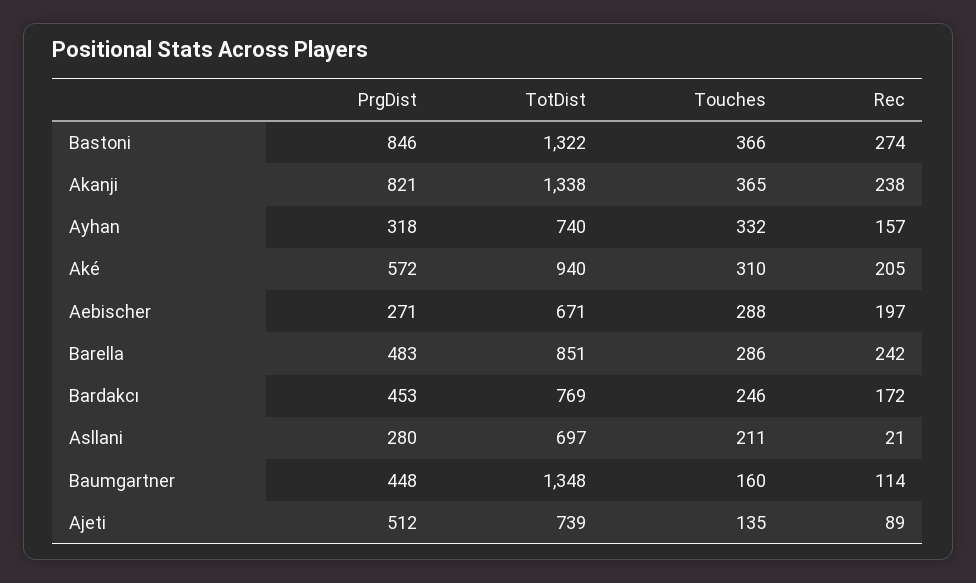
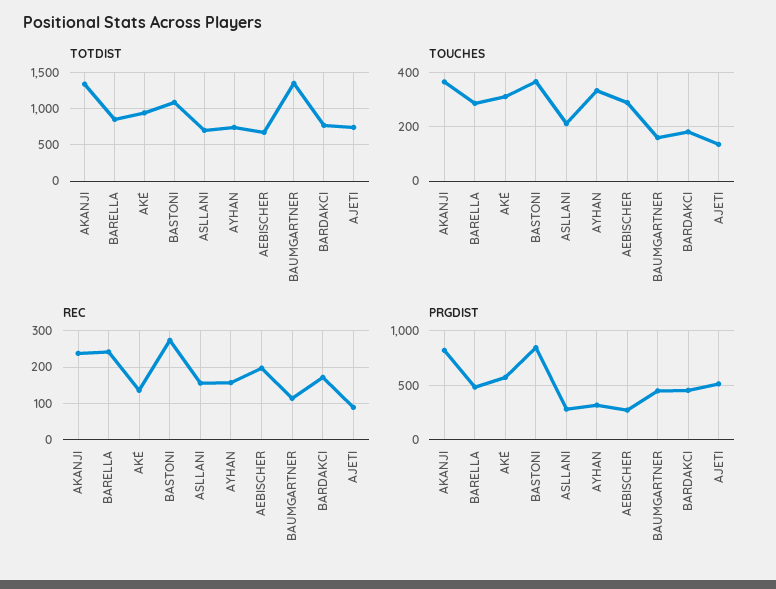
TotDist, Bastoni: 1322 -> 1100
Rec, Aké: 205 -> 140
Touches, Bardakcı: 246 -> 175
Rec, Asllani: 21 -> 160

